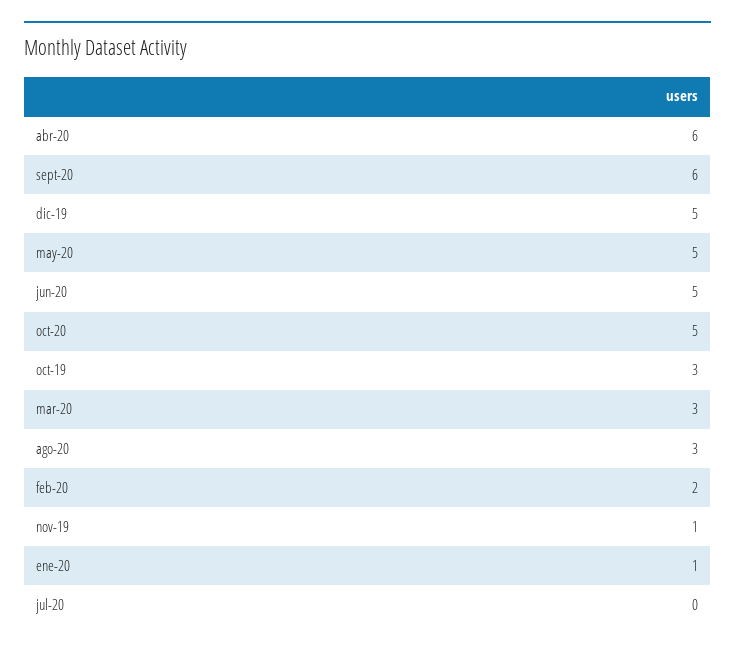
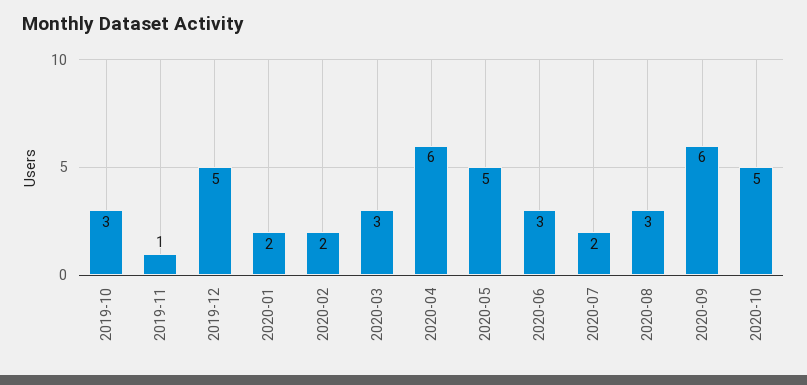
jun-20: 5 -> 3
ene-20: 1 -> 2
jul-20: 0 -> 2

